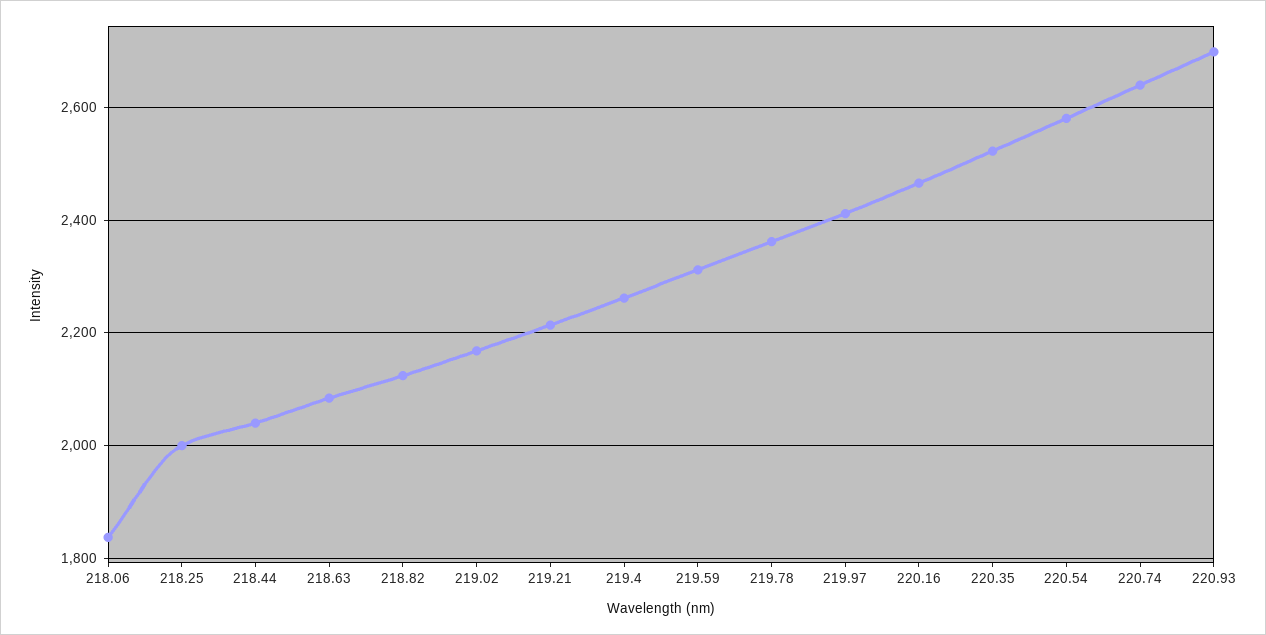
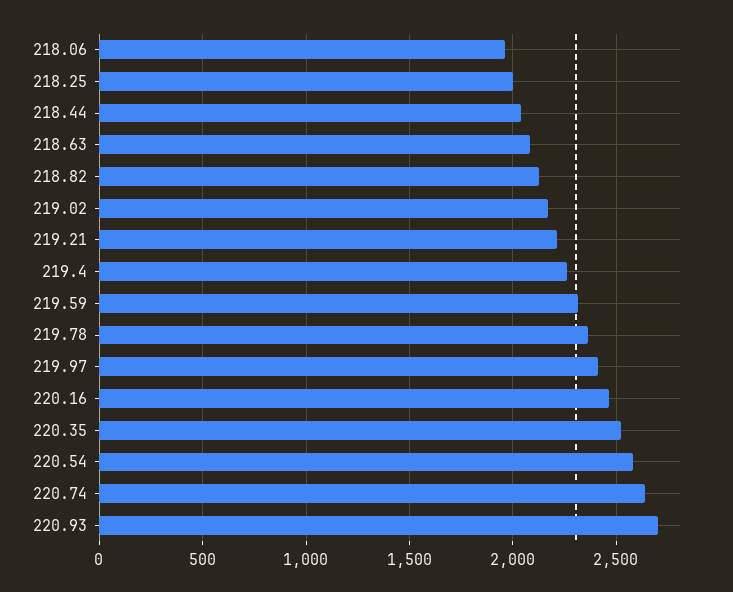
218.06: 1840 -> 1950

